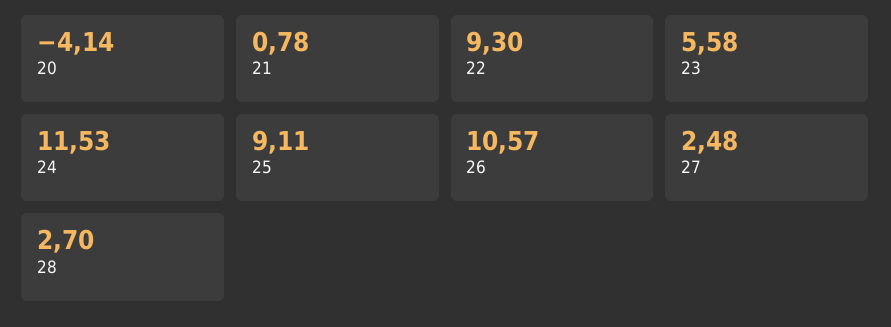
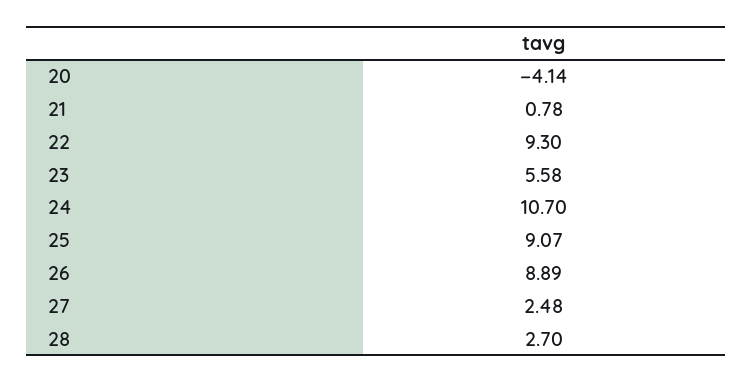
24: 11.53 -> 10.7
25: 9.11 -> 9.07
26: 10.57 -> 8.89

